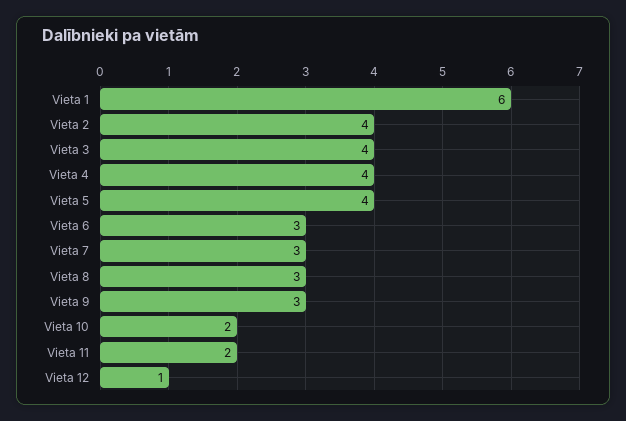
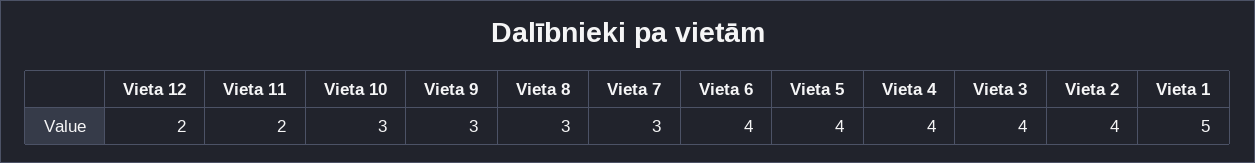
Vieta 1: 6 -> 5
Vieta 6: 3 -> 4
Vieta 10: 2 -> 3
Vieta 12: 1 -> 2

